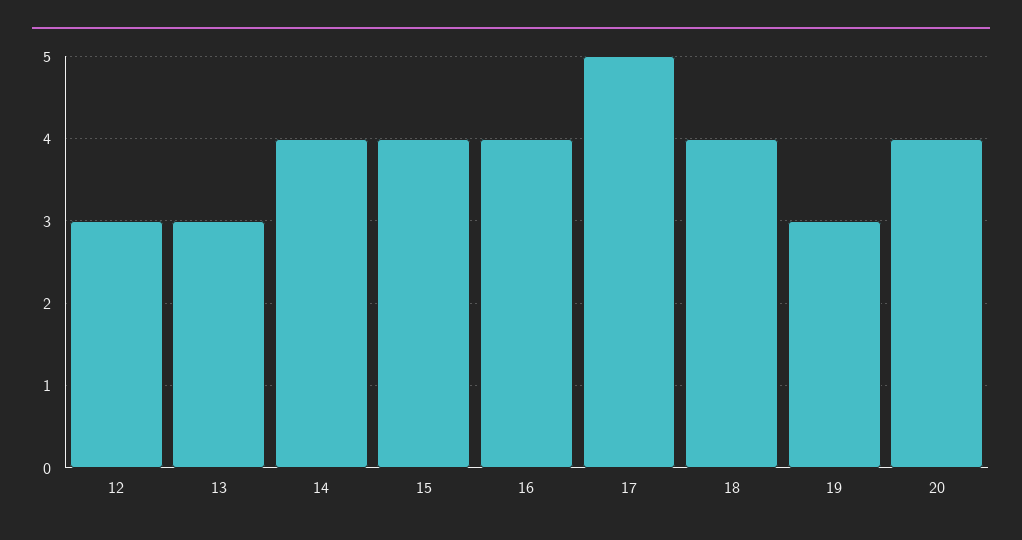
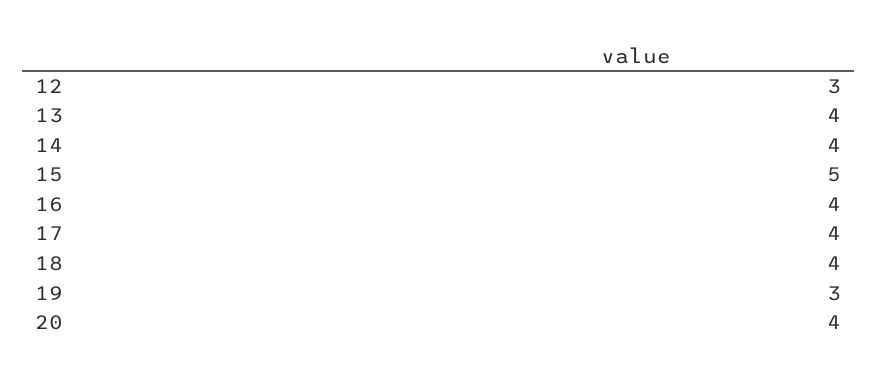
13: 3 -> 4
15: 4 -> 5
17: 5 -> 4

